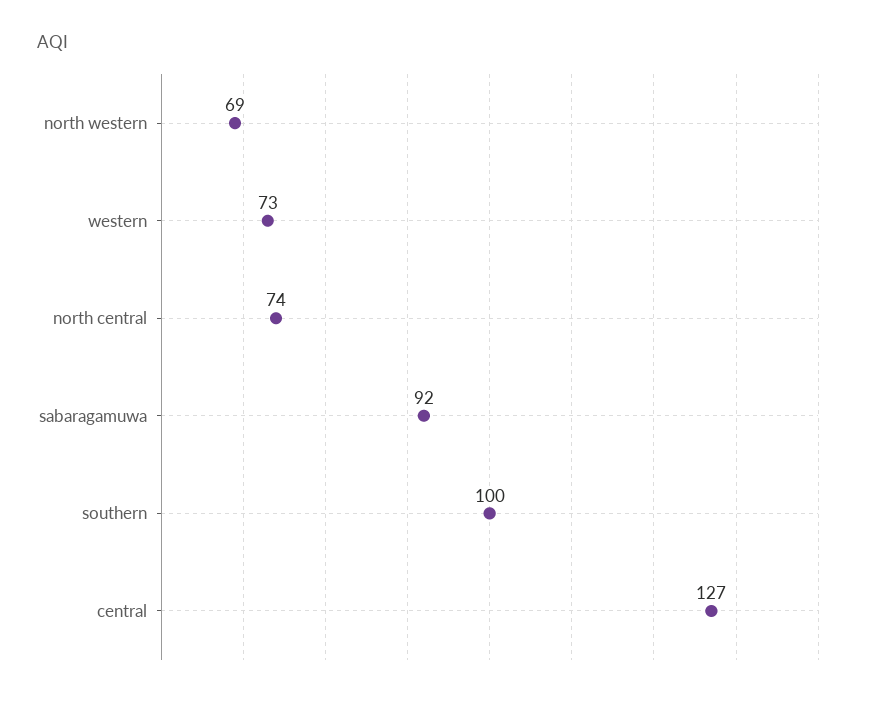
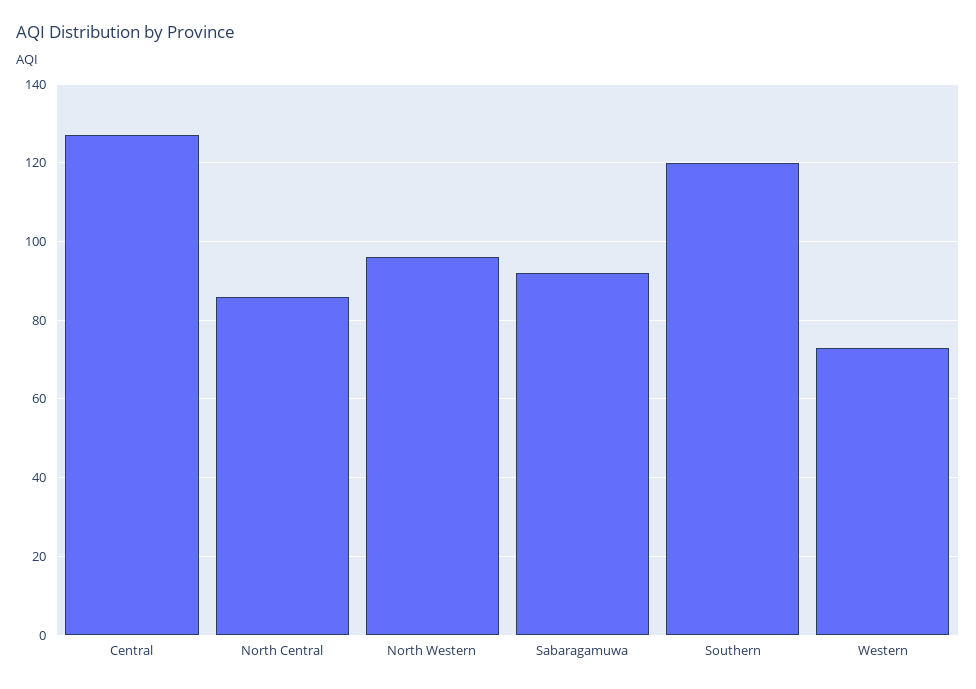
north western: 69 -> 95
north central: 74 -> 85
southern: 100 -> 120

